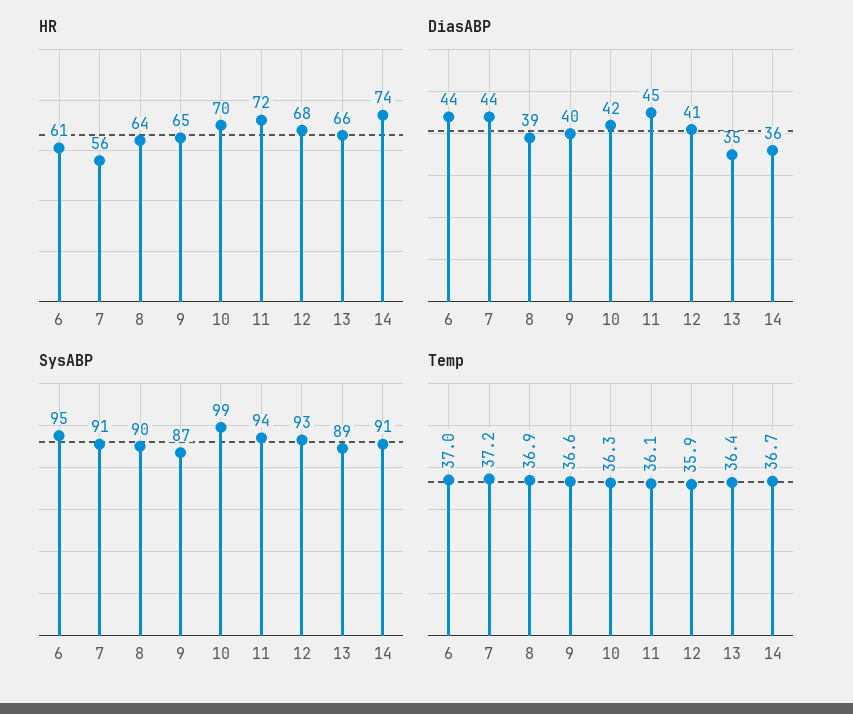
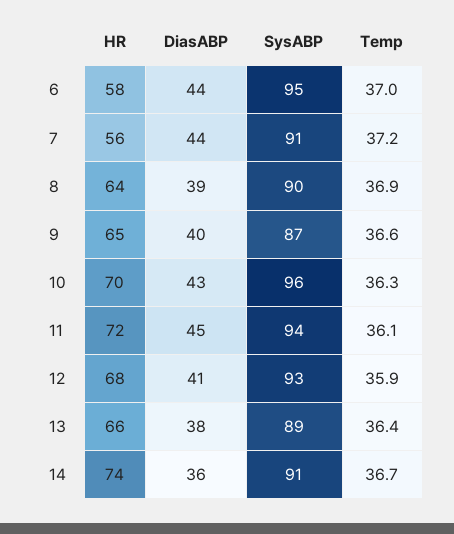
HR, 6: 61 -> 58
DiasABP, 10: 42 -> 43
DiasABP, 13: 35 -> 38
SysABP, 10: 99 -> 96

